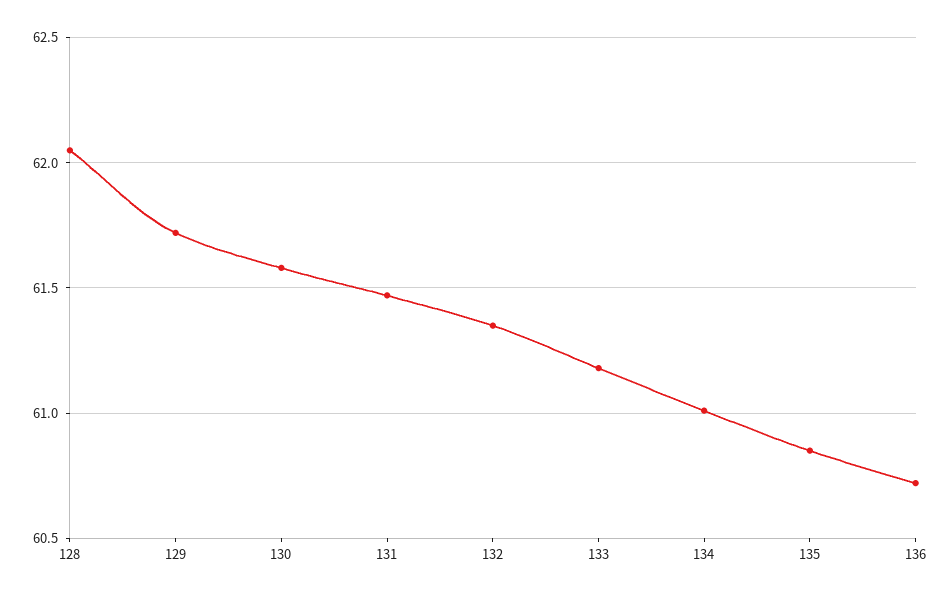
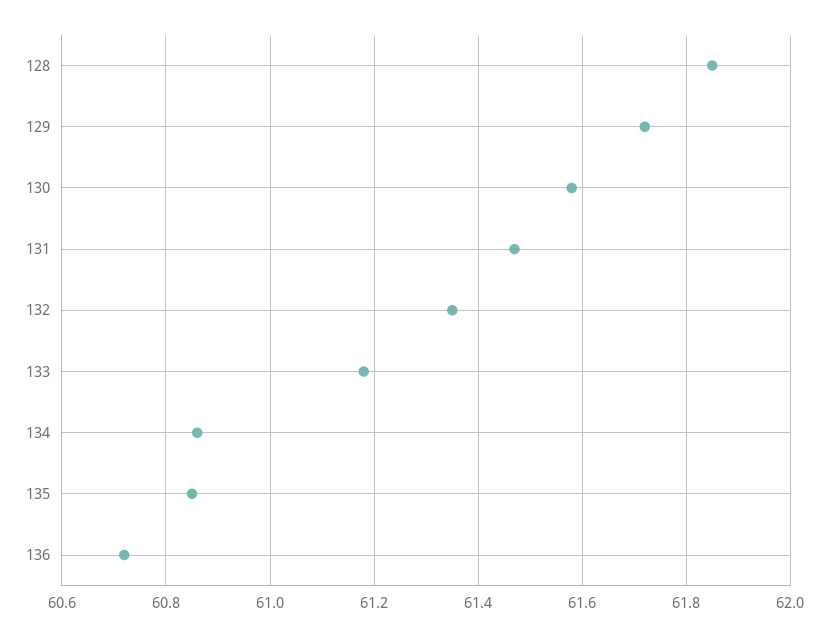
128: 62.05 -> 61.85
134: 61 -> 60.85

